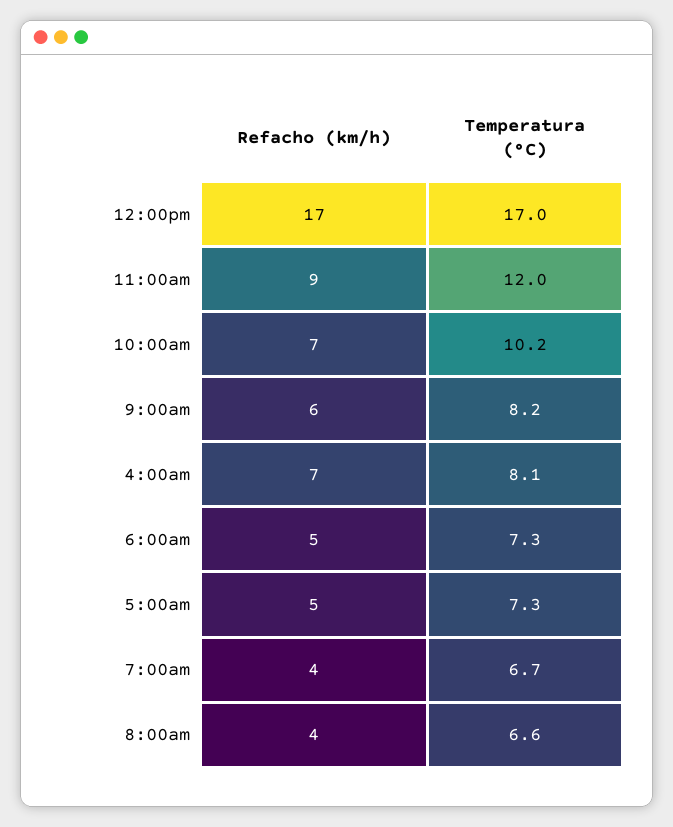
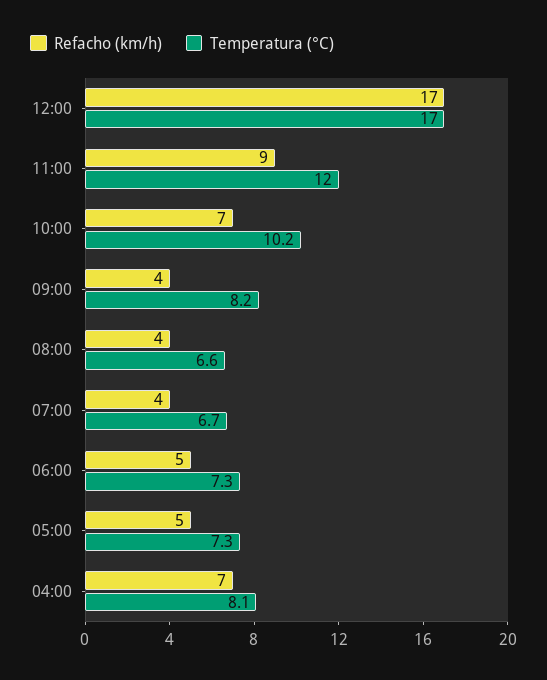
Refacho (km/h), 9:00am: 6 -> 4

